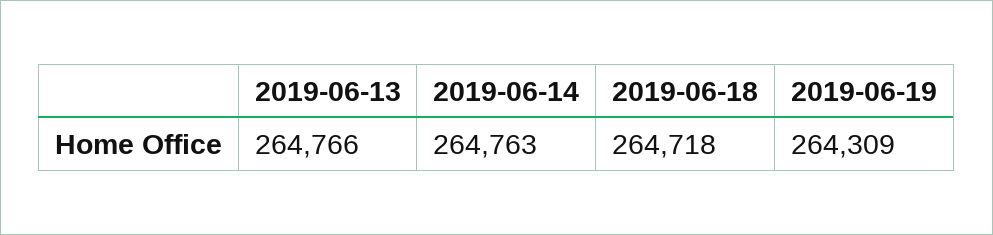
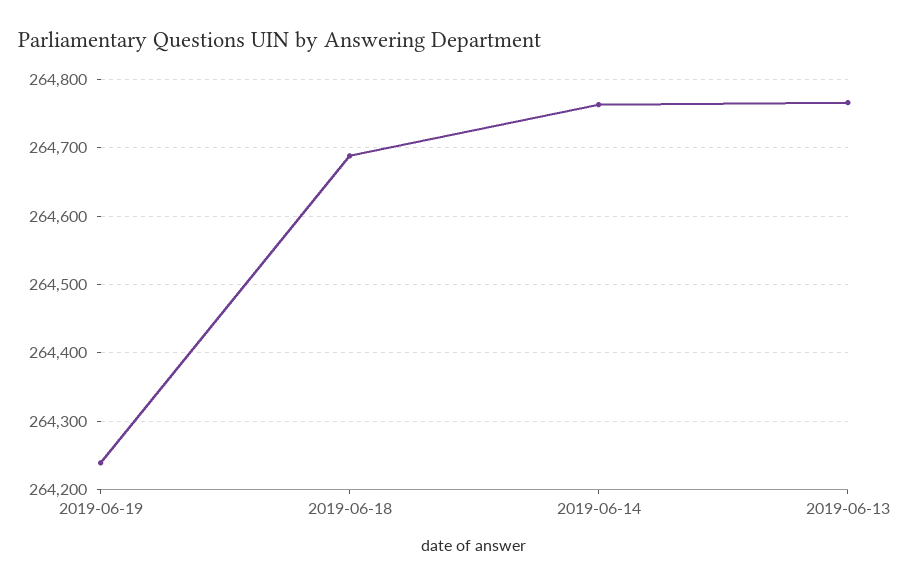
2019-06-18: 264718 -> 264690
2019-06-19: 264309 -> 264240

